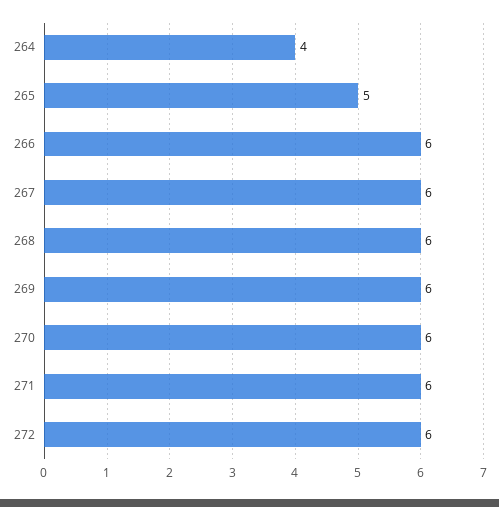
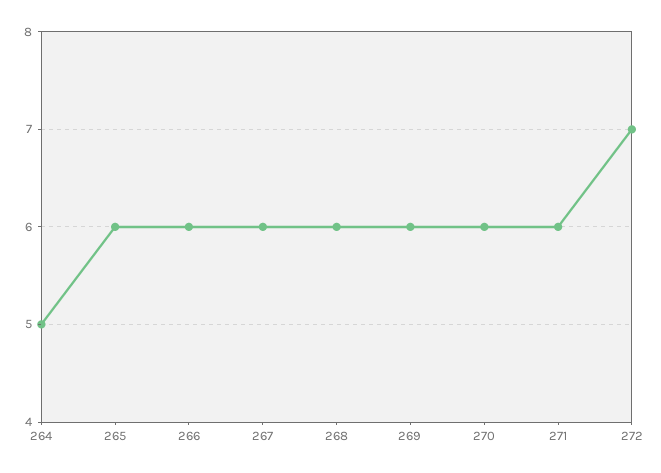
264: 4 -> 5
265: 5 -> 6
272: 6 -> 7

